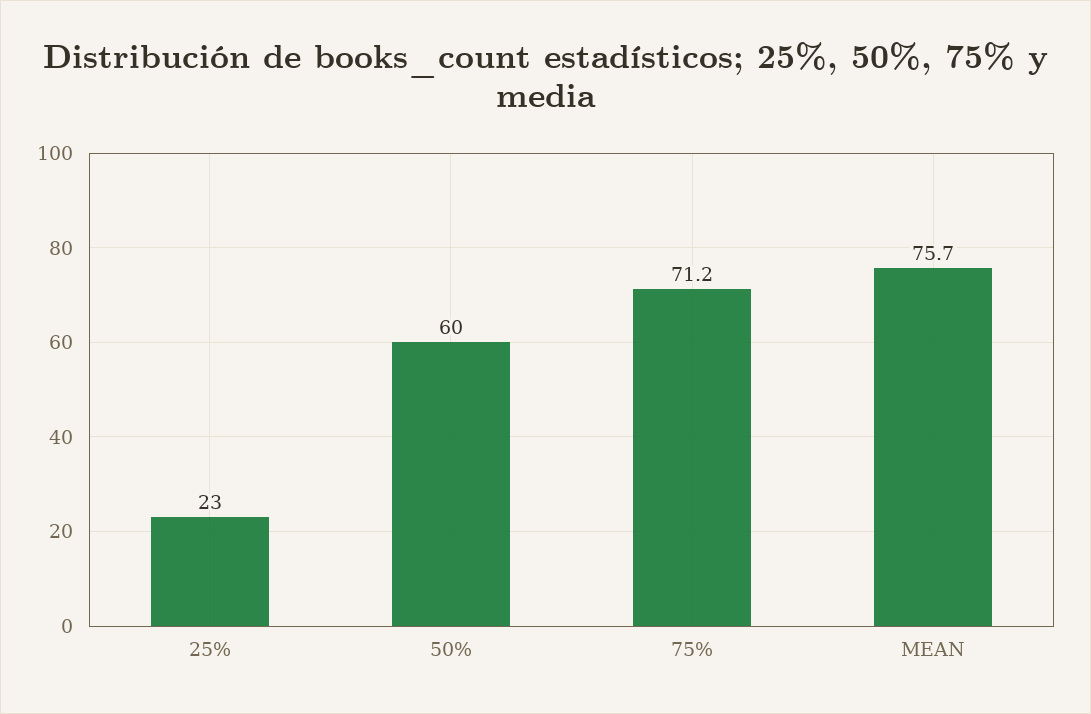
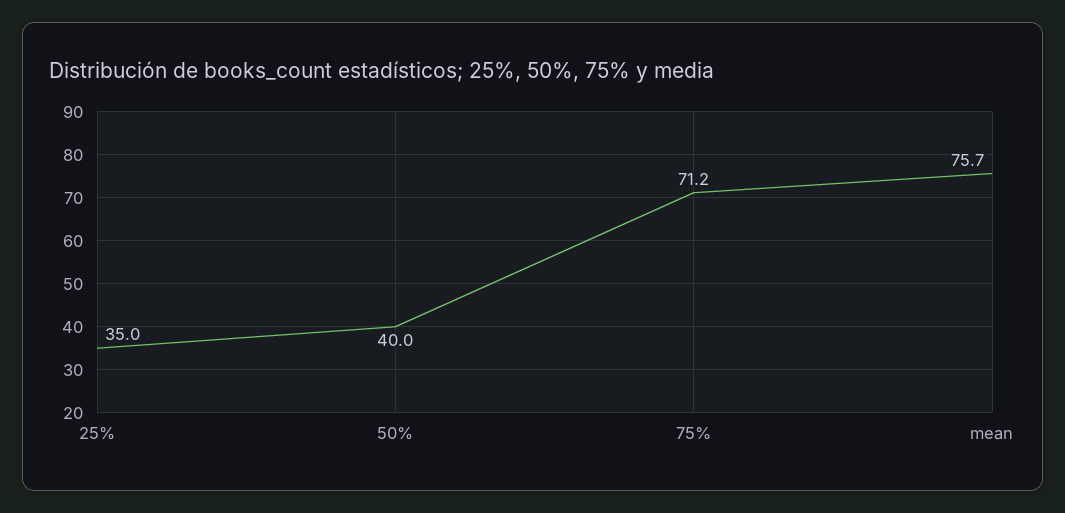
25%: 23 -> 35
50%: 60 -> 40

